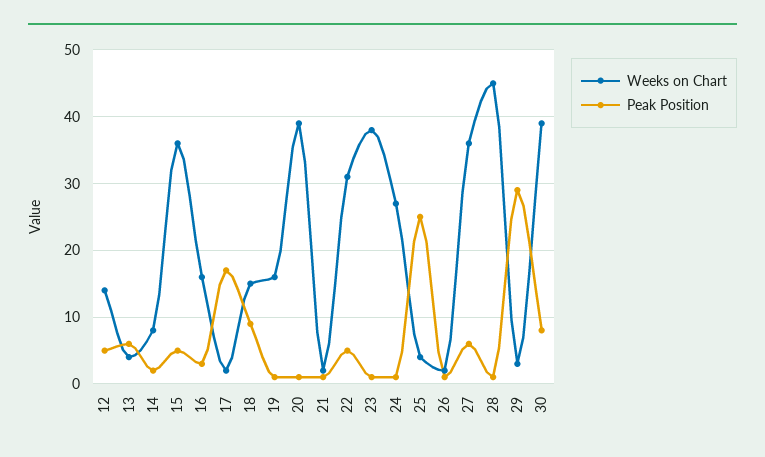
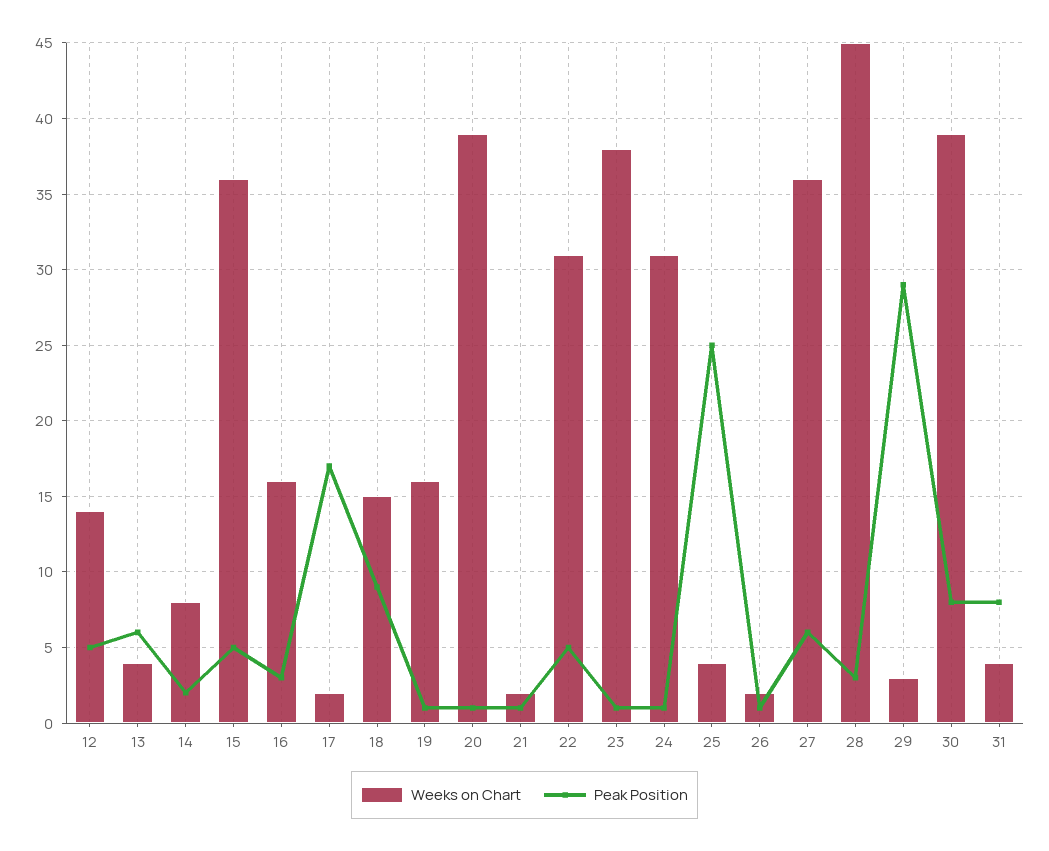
Weeks on Chart, 24: 27 -> 31
Peak Position, 28: 1 -> 3
Weeks on Chart, 31: none -> 4
Peak Position, 31: none -> 8

